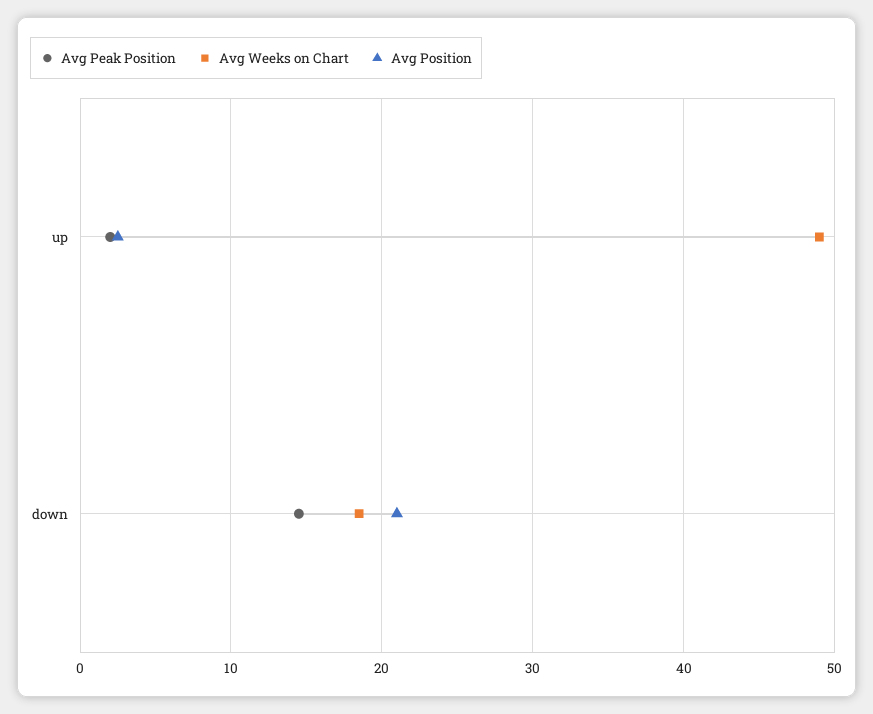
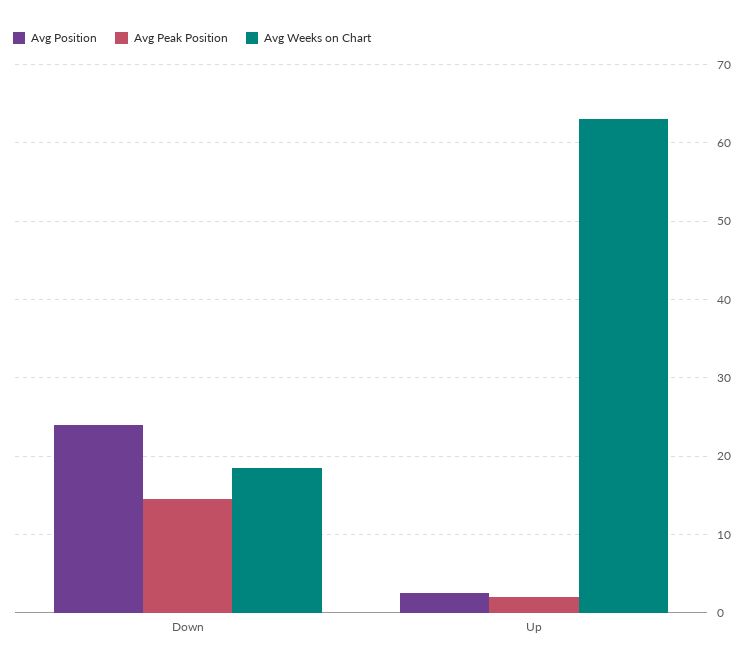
Avg Weeks on Chart, up: 49 -> 63
Avg Position, down: 21 -> 24

